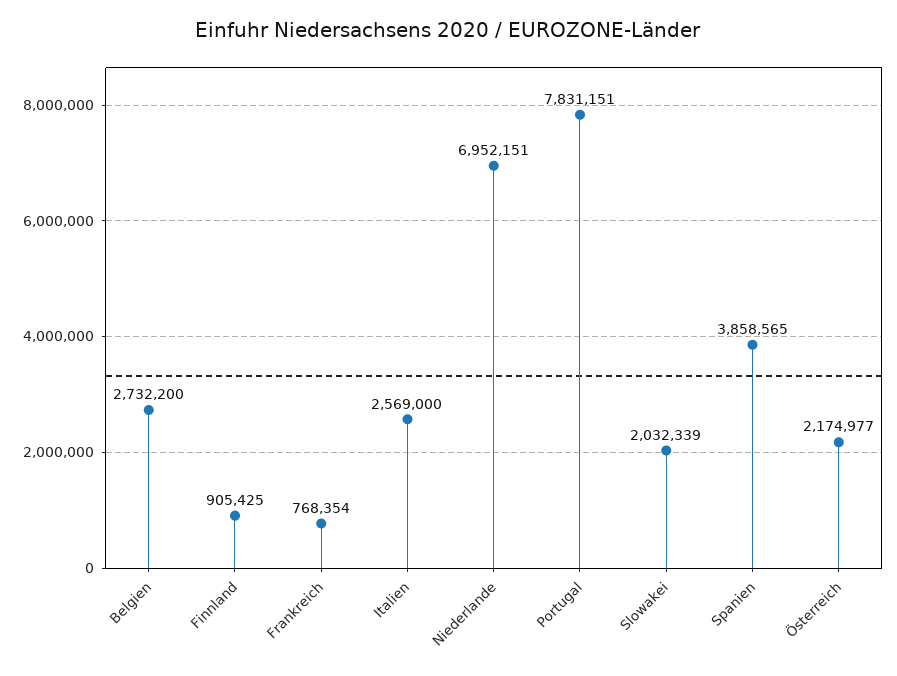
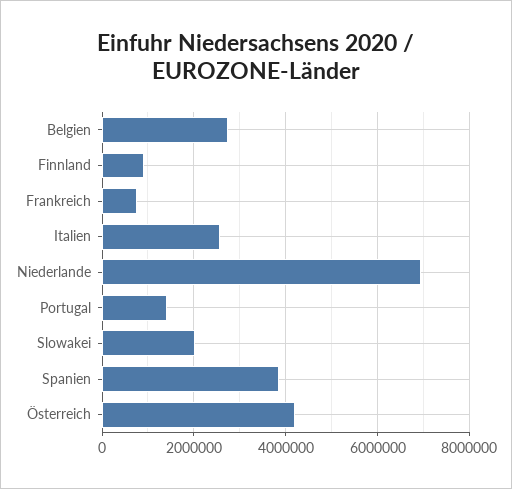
Portugal: 7831151 -> 1400000
Österreich: 2174977 -> 4200000

